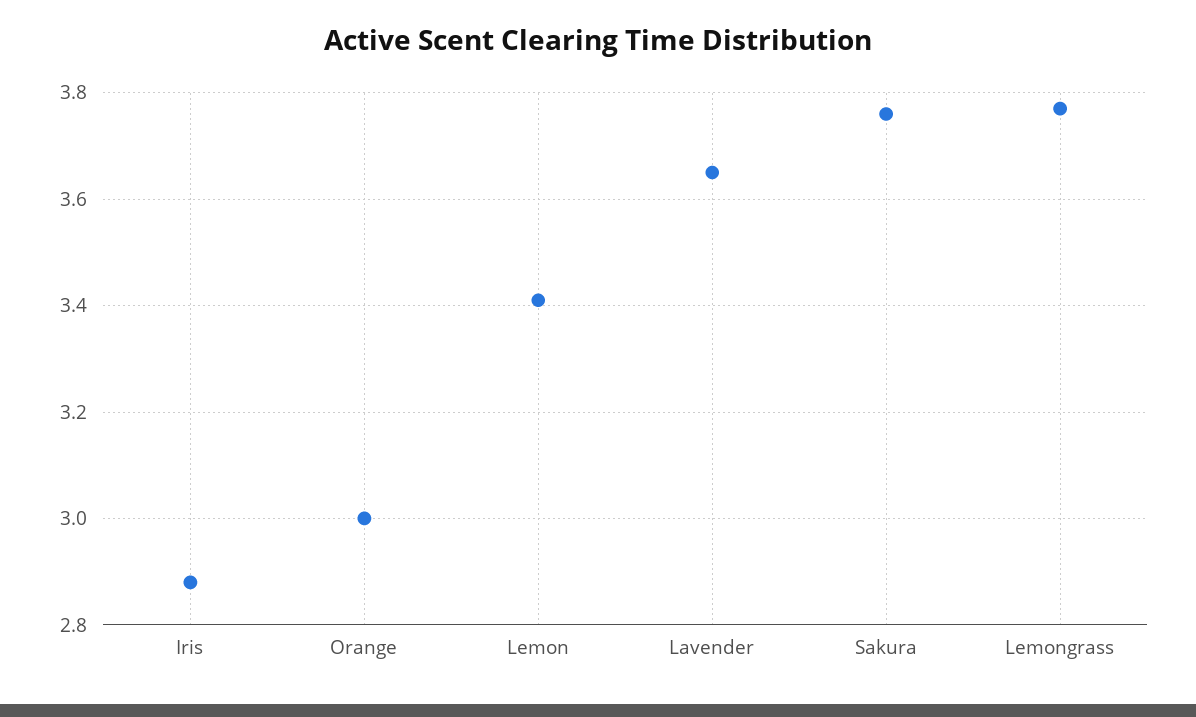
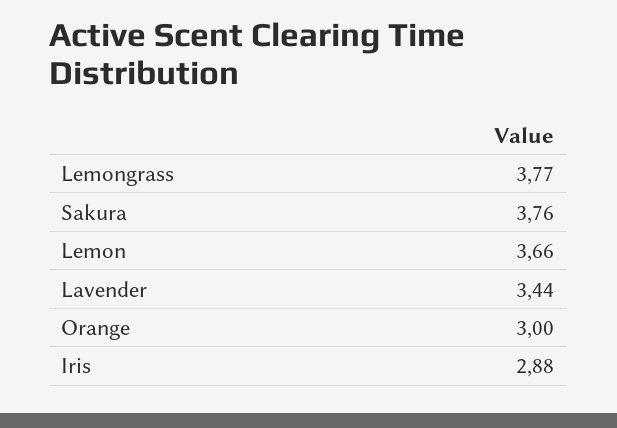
Lemon: 3.4 -> 3.66
Lavender: 3.65 -> 3.44

